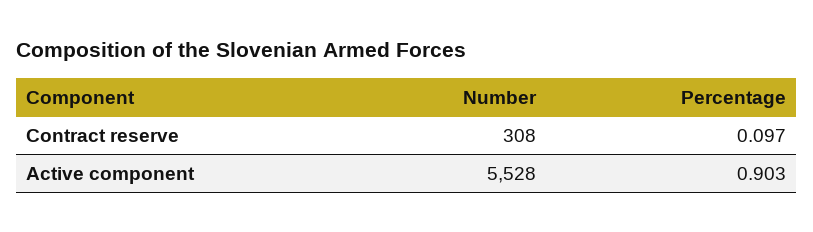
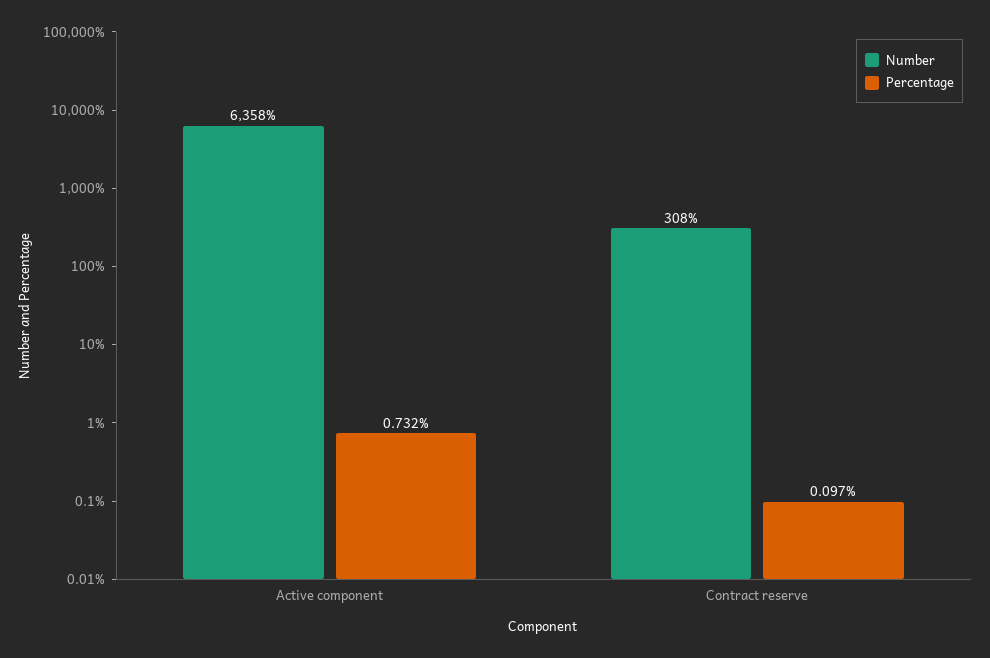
Number, Active component: 5528 -> 6358
Percentage, Active component: 0.903 -> 0.732

